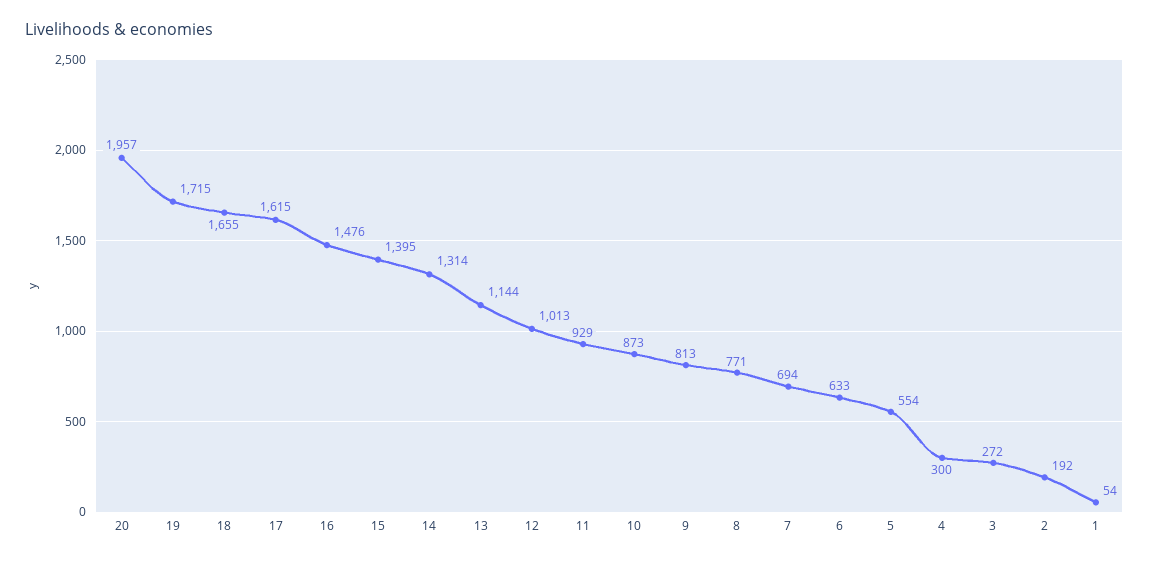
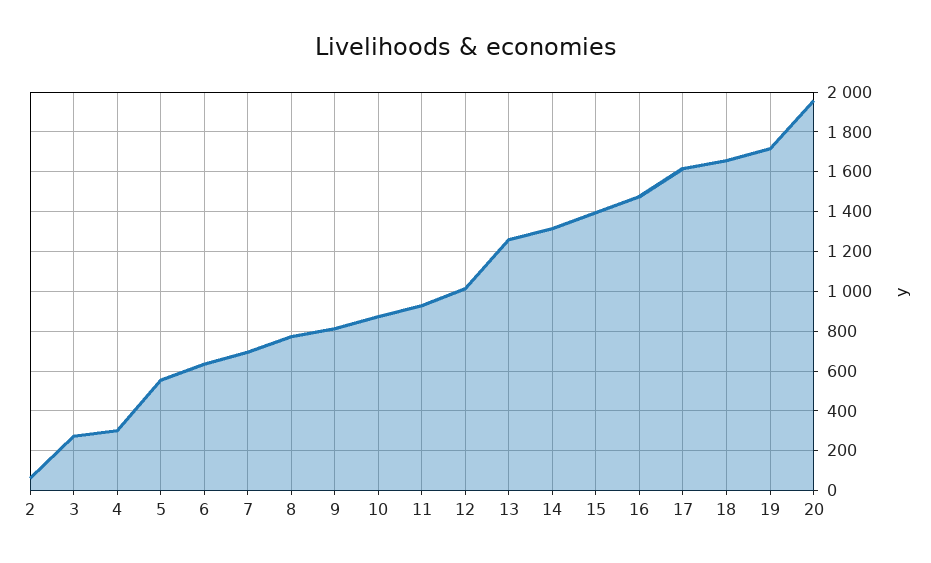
13: 1144 -> 1250
2: 192 -> 50
1: 54 -> none

